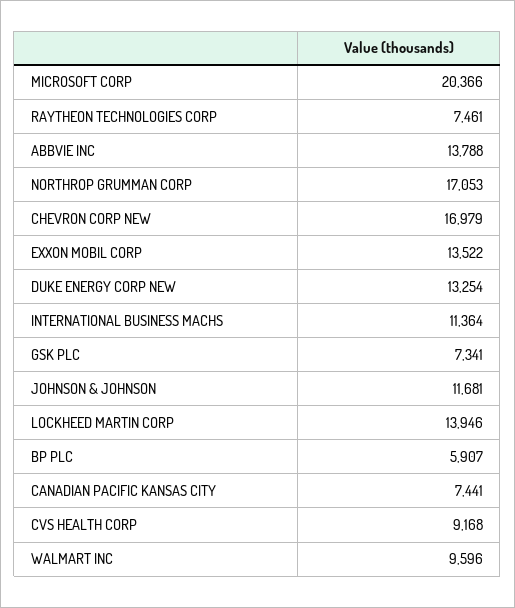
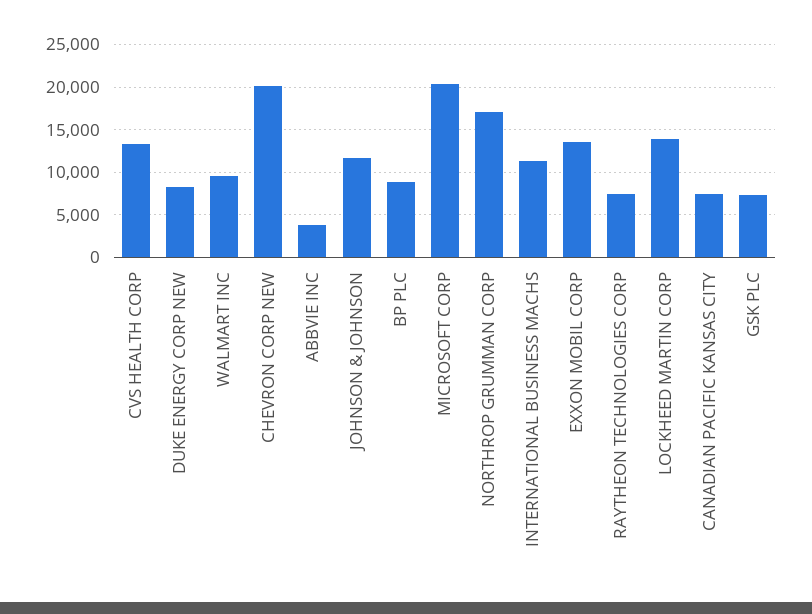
ABBVIE INC: 13788 -> 4000
CHEVRON CORP NEW: 16979 -> 20000
DUKE ENERGY CORP NEW: 13254 -> 8000
BP PLC: 5907 -> 9000
CVS HEALTH CORP: 9168 -> 13000

